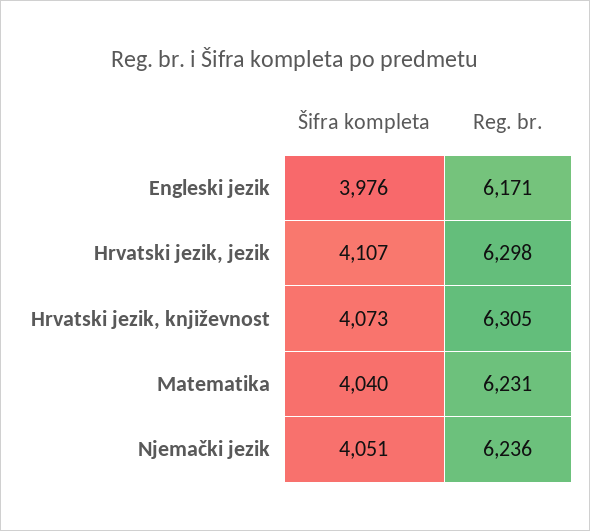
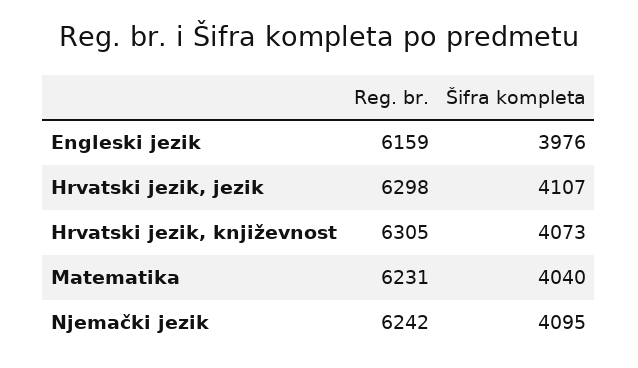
Reg. br., Engleski jezik: 6171 -> 6159
Šifra kompleta, Njemački jezik: 4051 -> 4095
Reg. br., Njemački jezik: 6236 -> 6242

